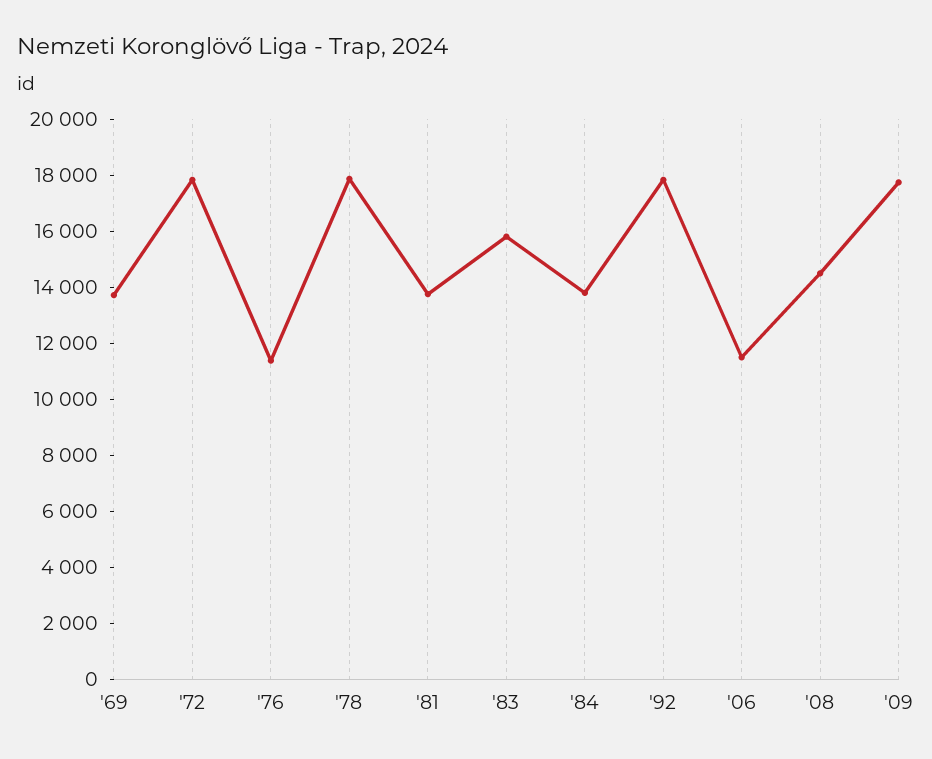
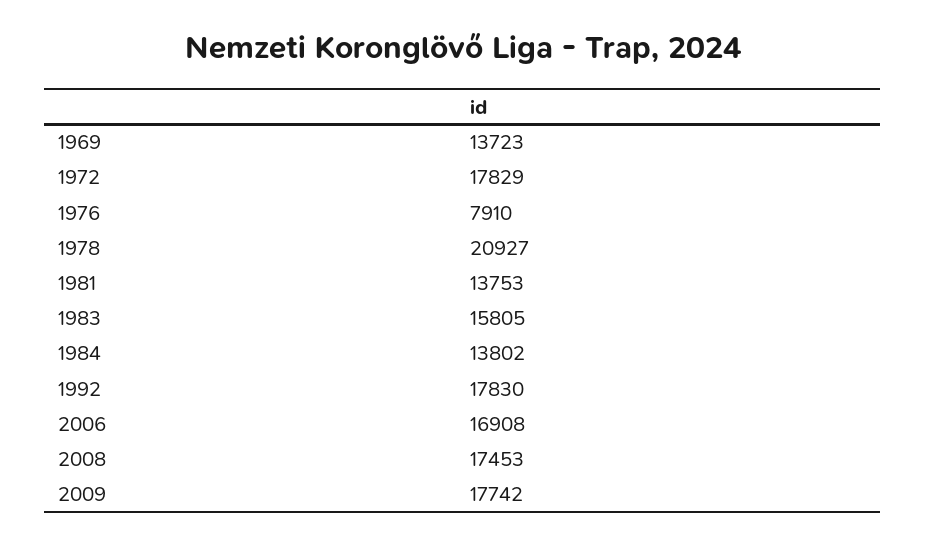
'76: 11500 -> 7910
'78: 18000 -> 20927
'06: 11500 -> 16908
'08: 14500 -> 17453

